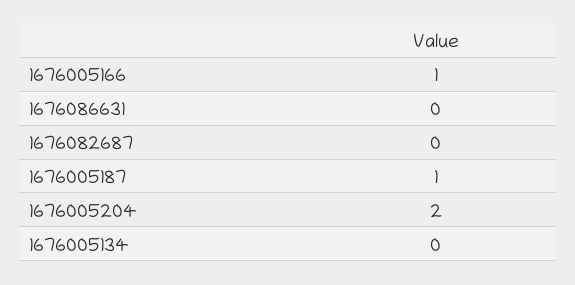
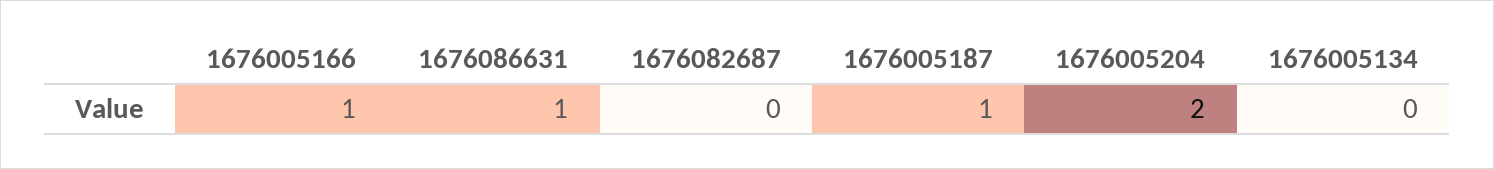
1676086631: 0 -> 1

